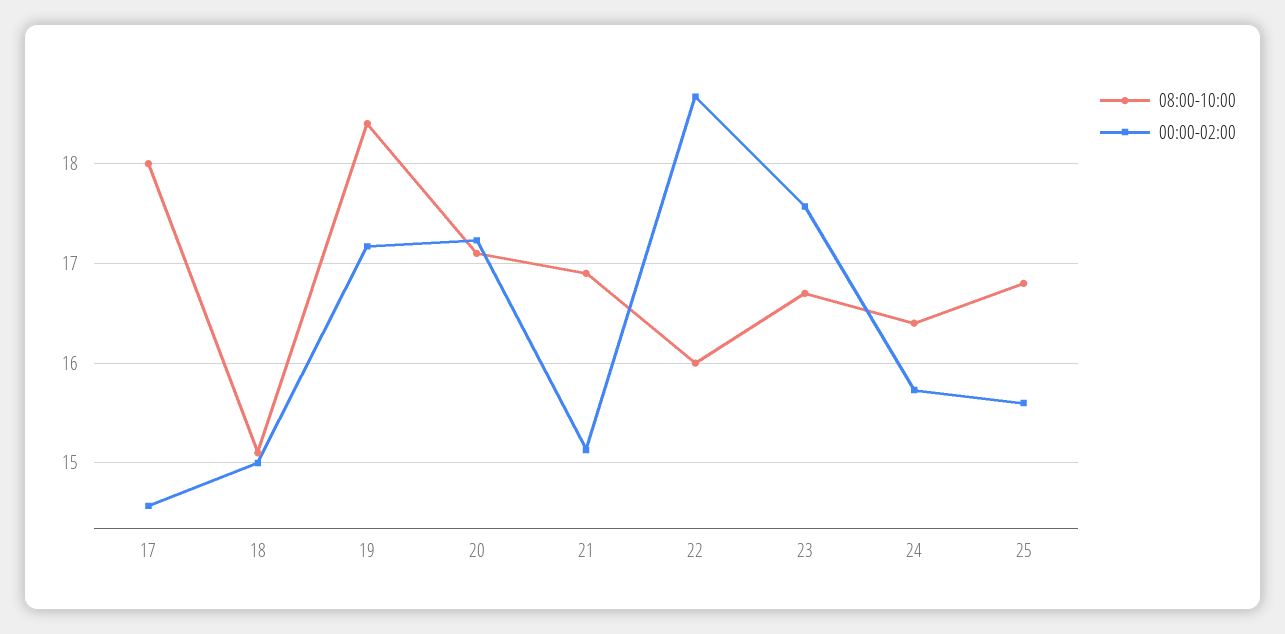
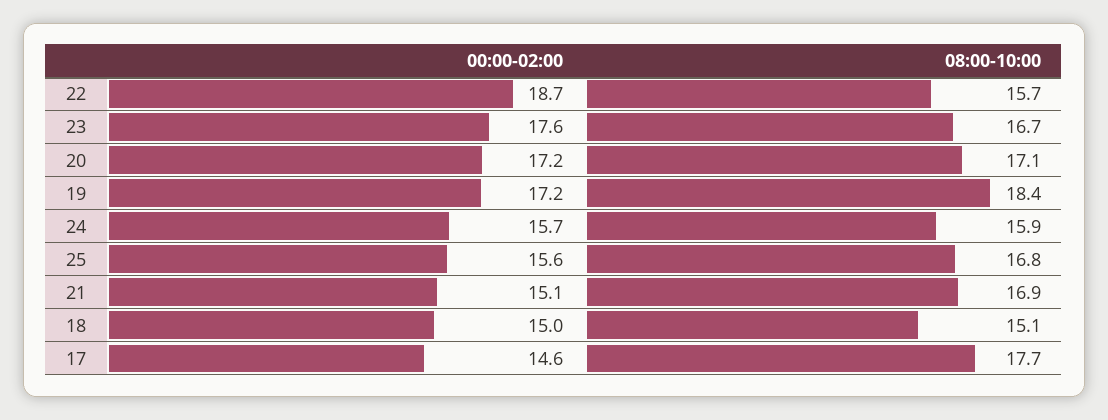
08:00-10:00, 17: 18 -> 17.7
08:00-10:00, 22: 16 -> 15.7
08:00-10:00, 24: 16.4 -> 15.9

